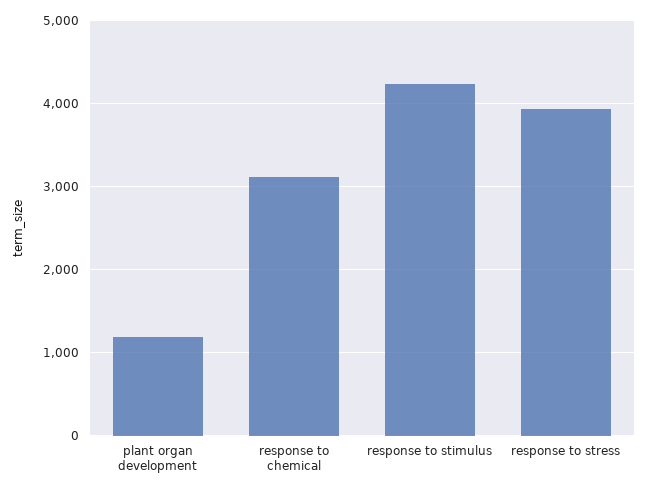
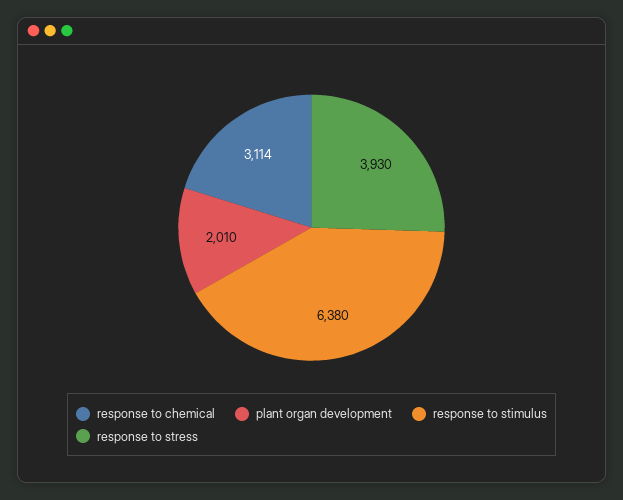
plant organ development: 1200 -> 2010
response to stimulus: 4200 -> 6380

